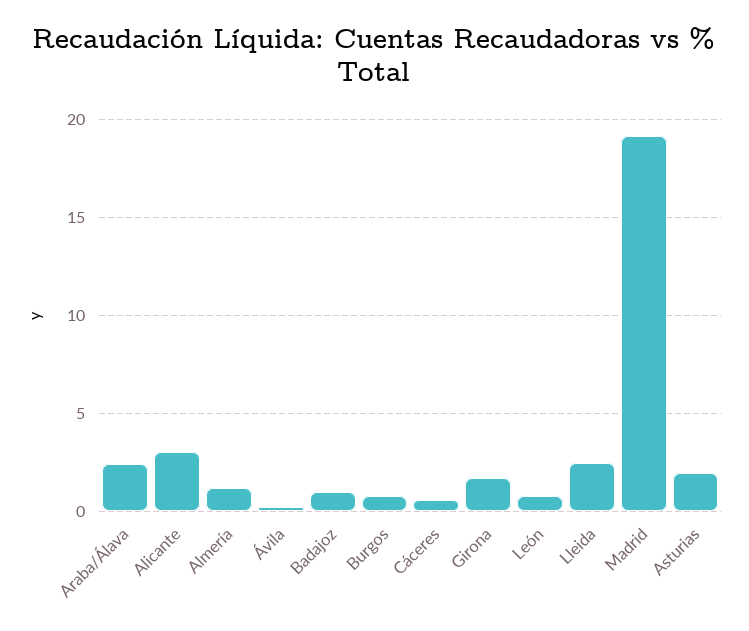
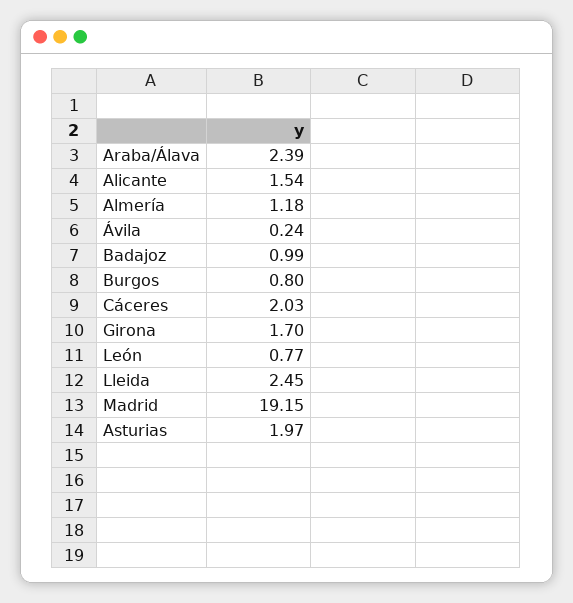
Alicante: 3 -> 1.54
Cáceres: 0.5 -> 2.03

